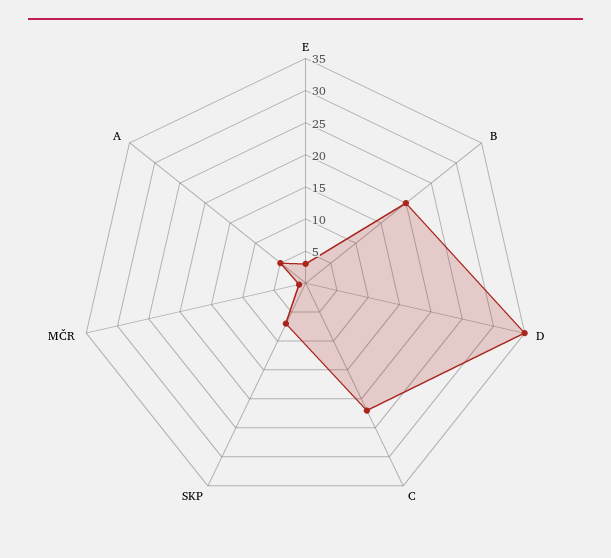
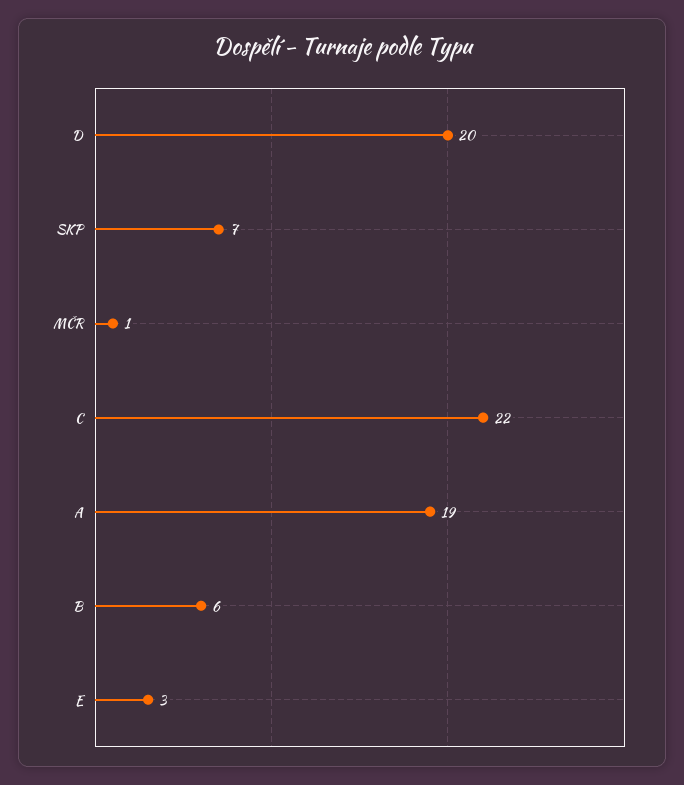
B: 20 -> 6
D: 35 -> 20
A: 5 -> 19

